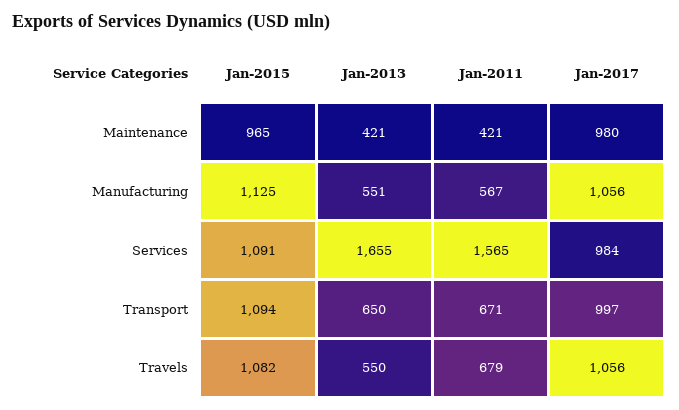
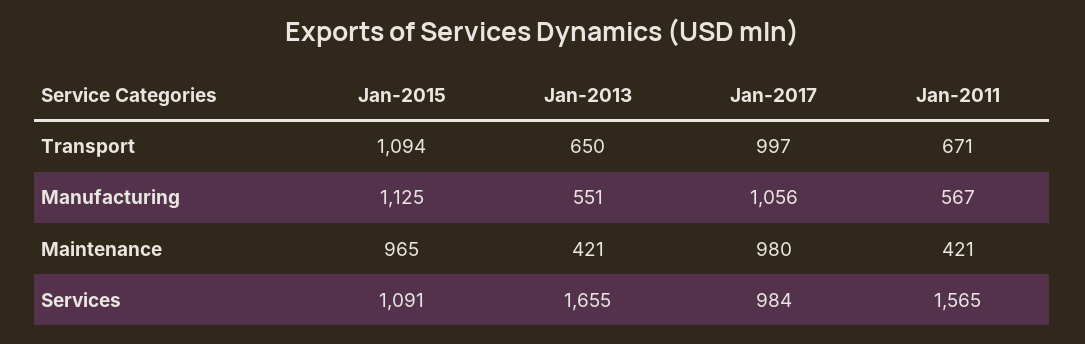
Jan-2015, Travels: 1082 -> none
Jan-2013, Travels: 550 -> none
Jan-2011, Travels: 679 -> none
Jan-2017, Travels: 1056 -> none

